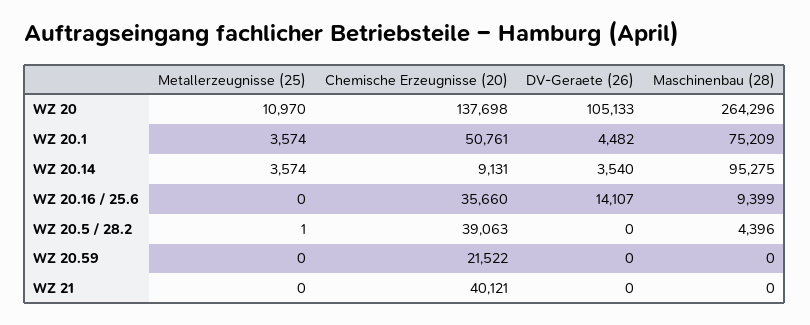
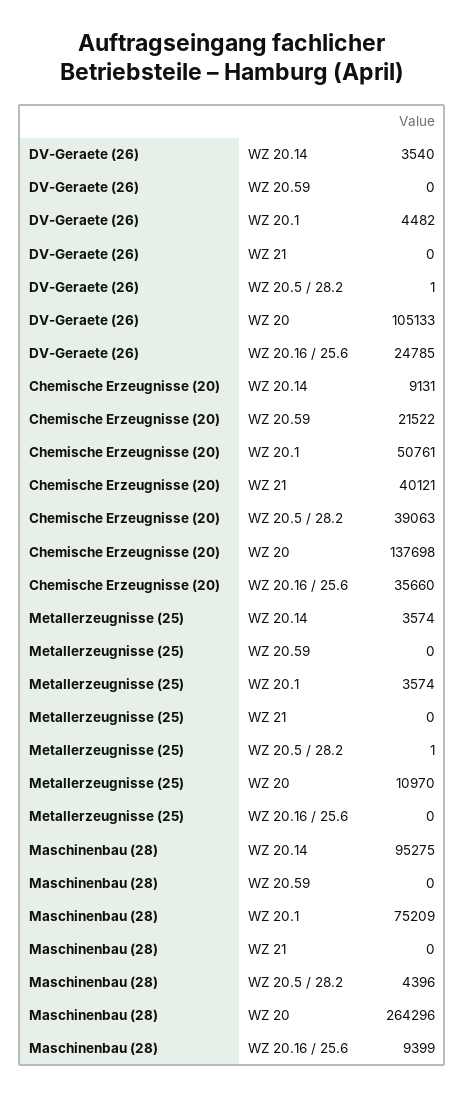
DV-Geraete (26), WZ 20.16 / 25.6: 14107 -> 24785
DV-Geraete (26), WZ 20.5 / 28.2: 0 -> 1

